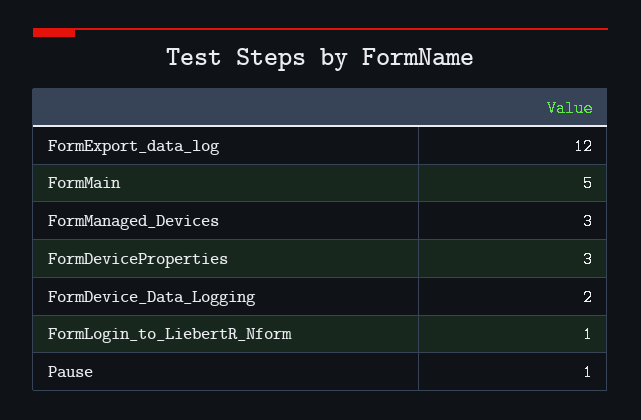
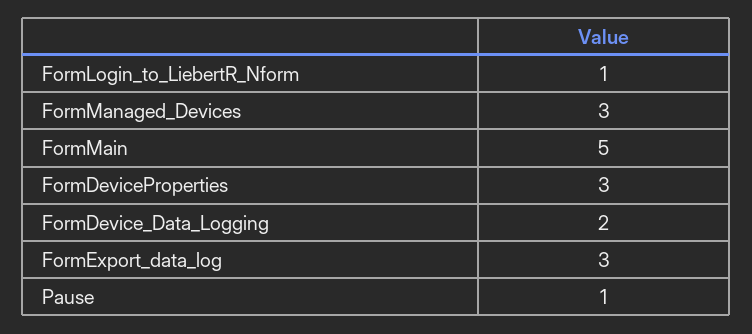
FormExport_data_log: 12 -> 3

